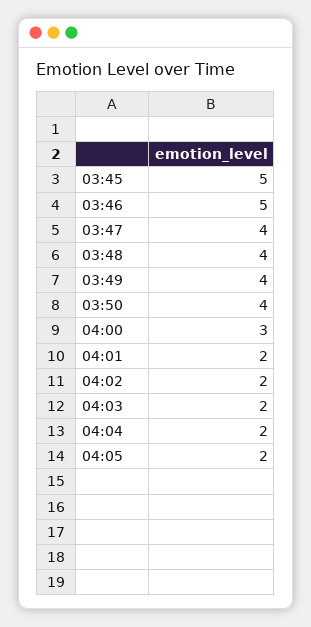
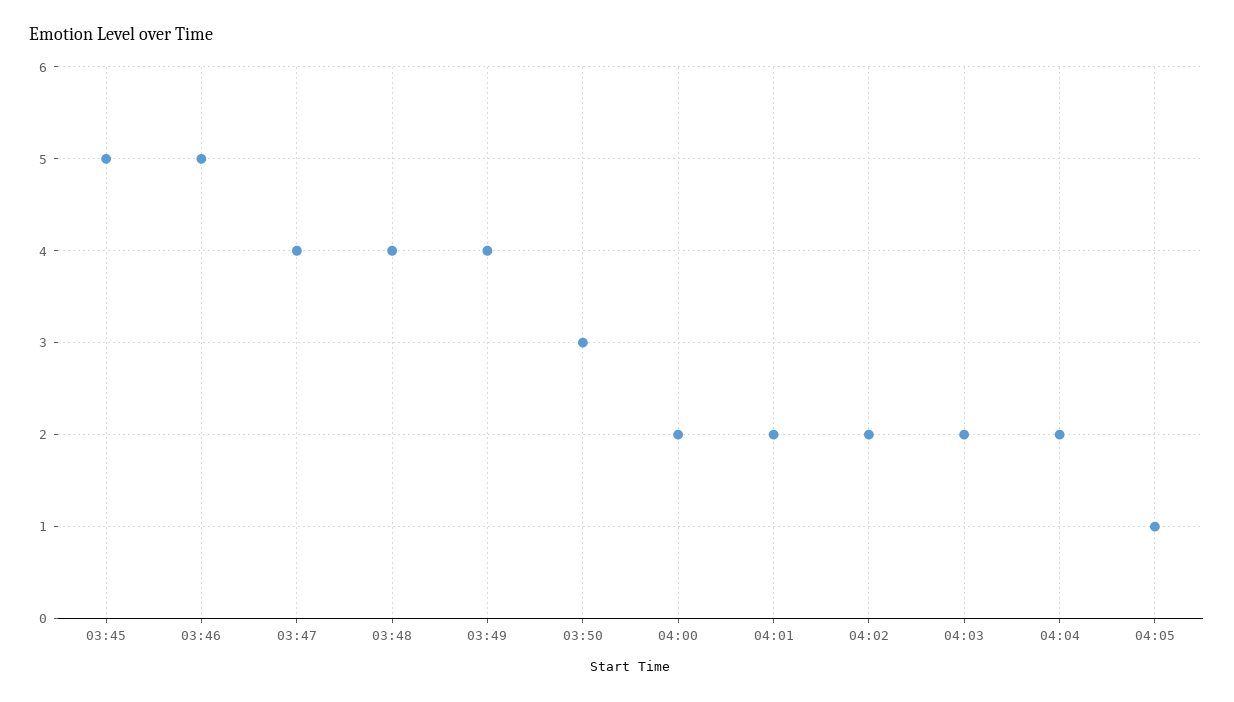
03:50: 4 -> 3
04:00: 3 -> 2
04:05: 2 -> 1

